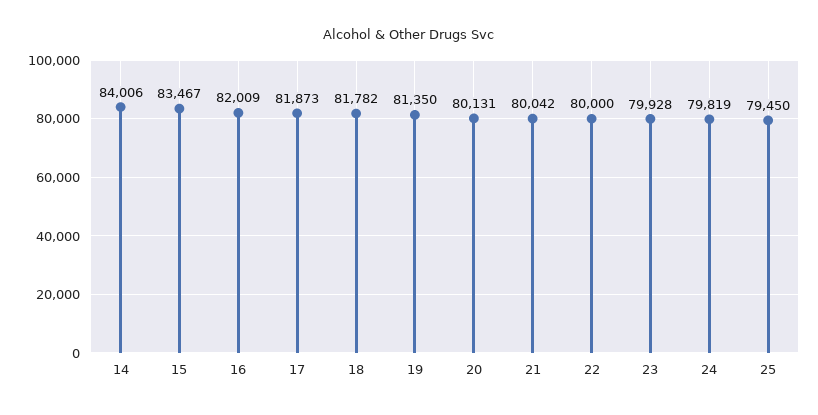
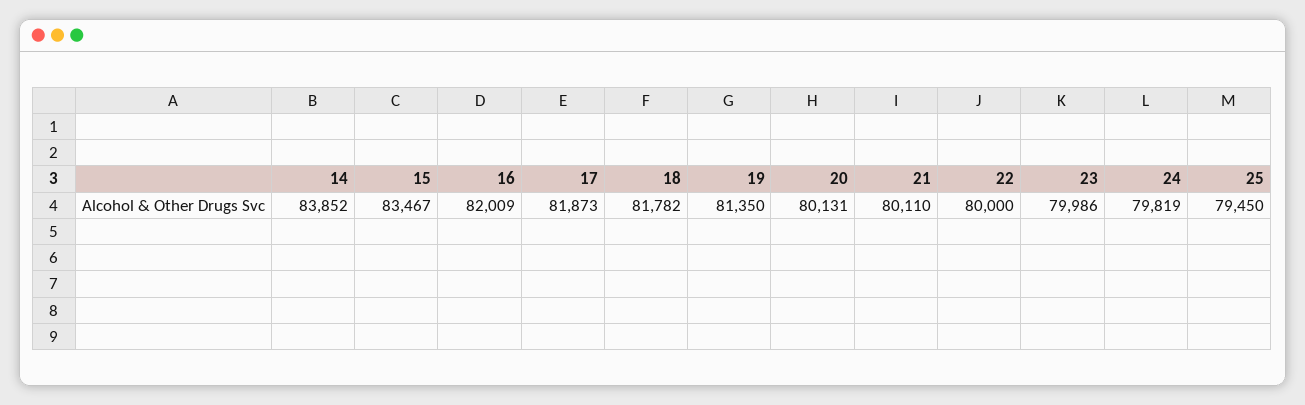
14: 84006 -> 83852
21: 80042 -> 80110
23: 79928 -> 79986

